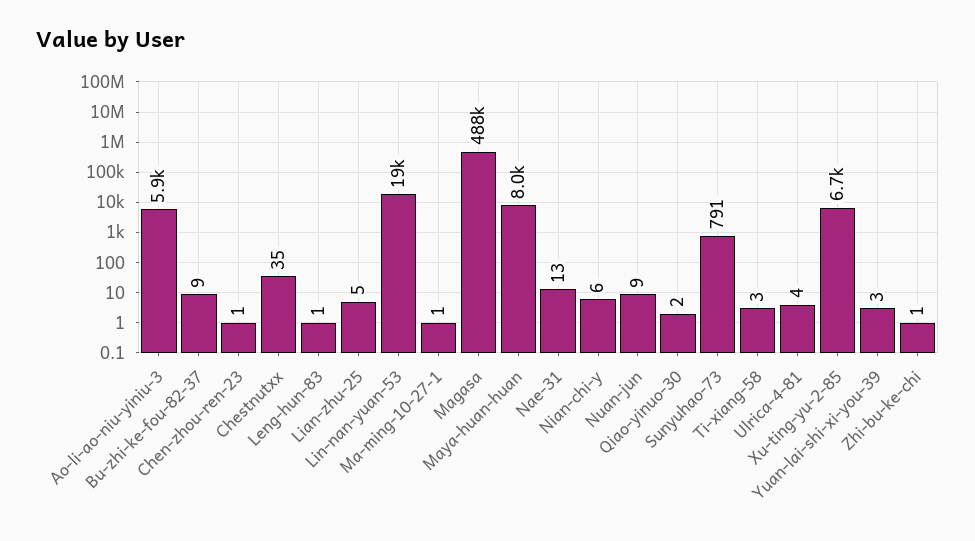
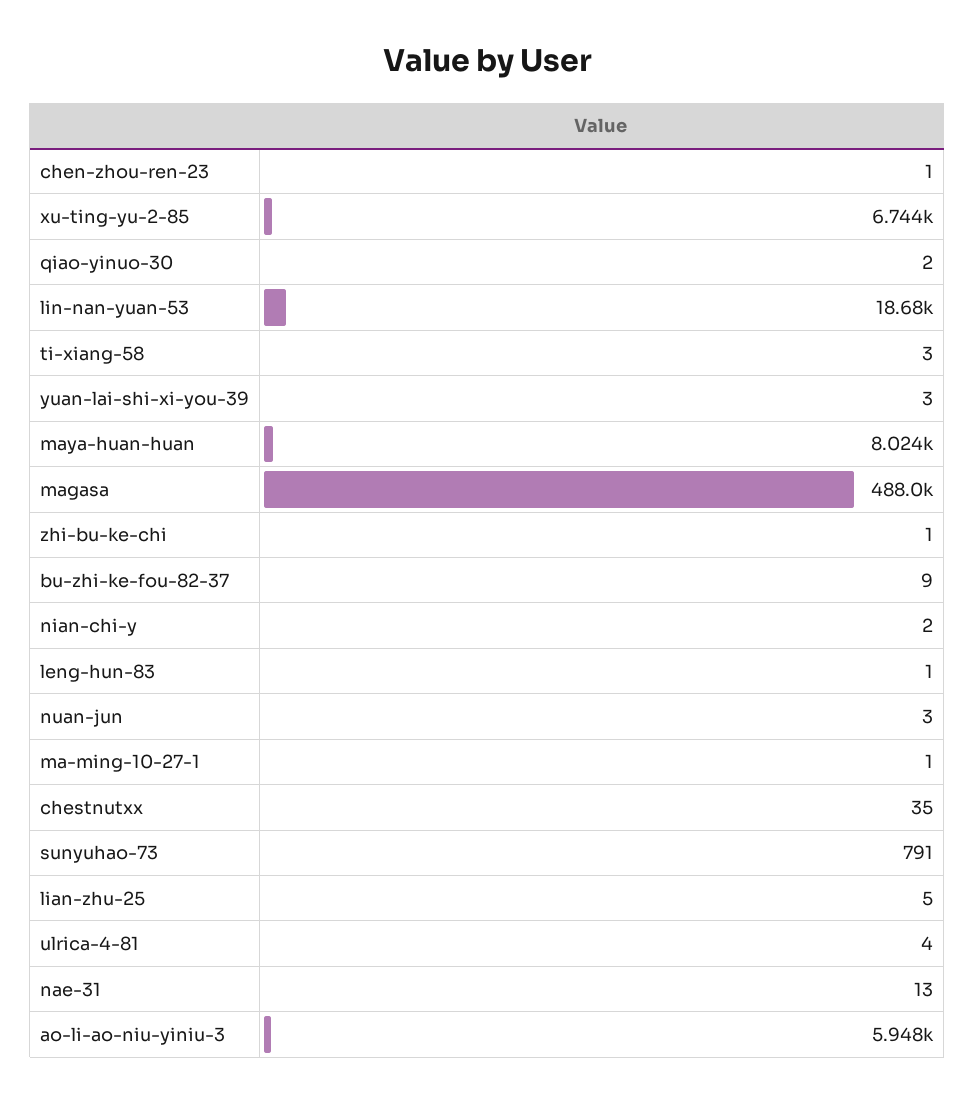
Nian-chi-y: 6 -> 2
Nuan-jun: 9 -> 3

